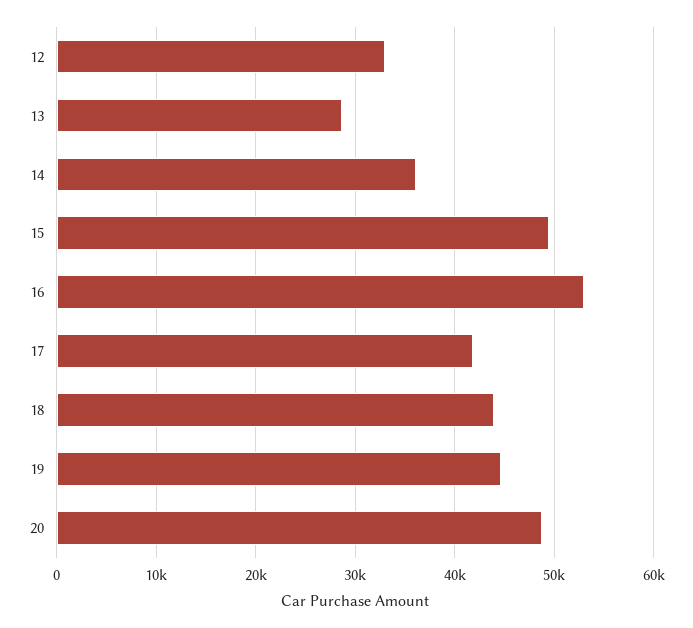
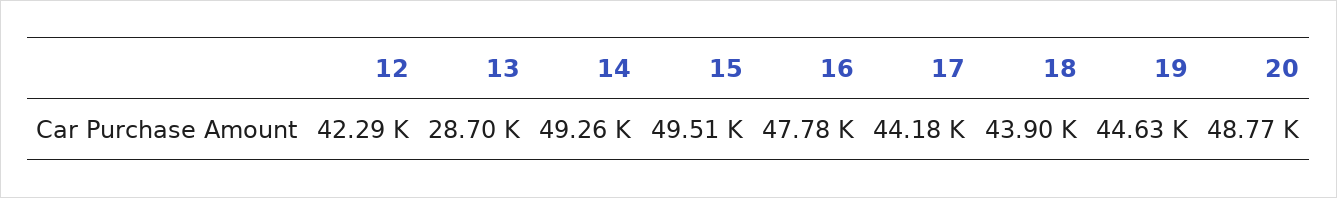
12: 33000 -> 42290
14: 36000 -> 49260
16: 53000 -> 47780
17: 42000 -> 44180

